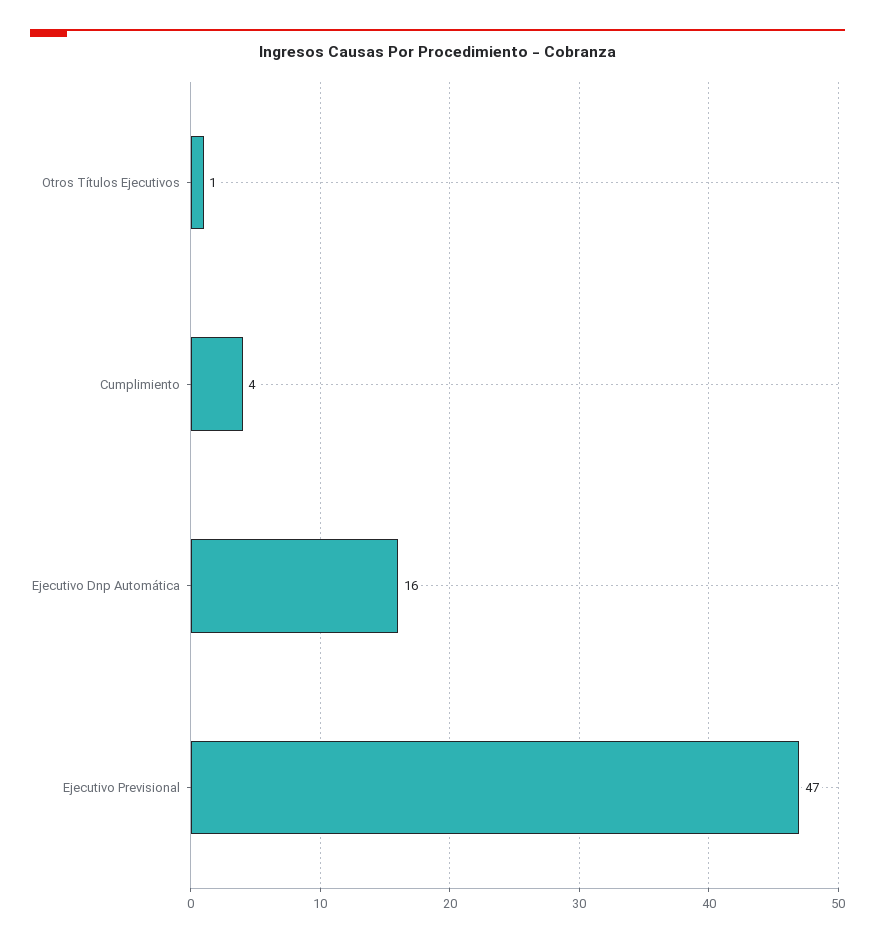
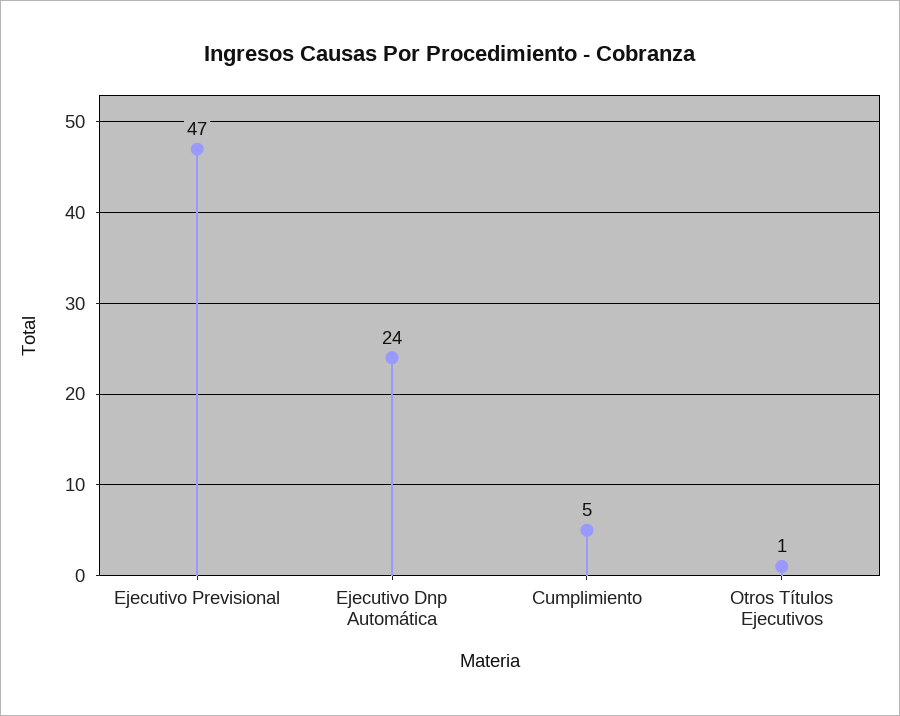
Cumplimiento: 4 -> 5
Ejecutivo Dnp Automática: 16 -> 24

